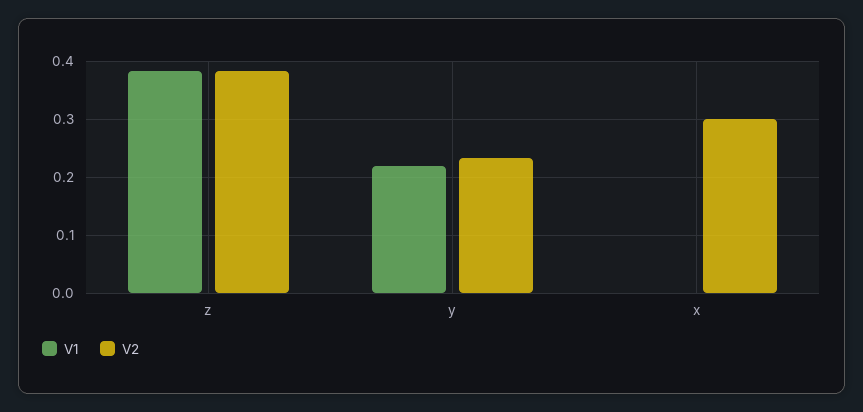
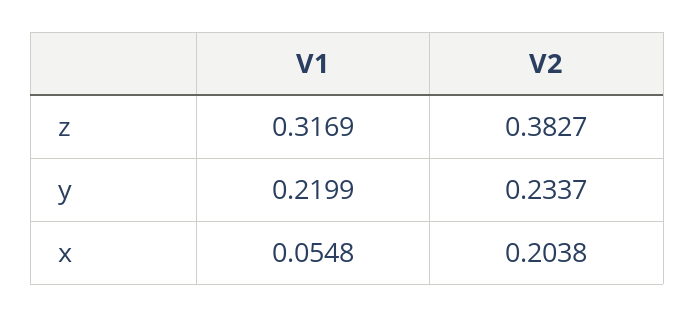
V1, z: 0.38 -> 0.3169
V1, x: 0 -> 0.0548
V2, x: 0.3 -> 0.2038

